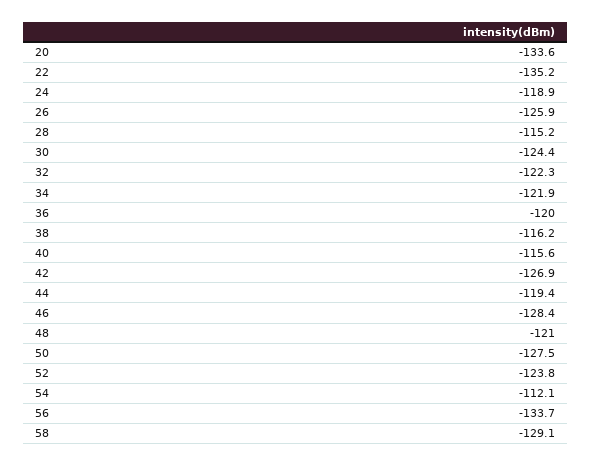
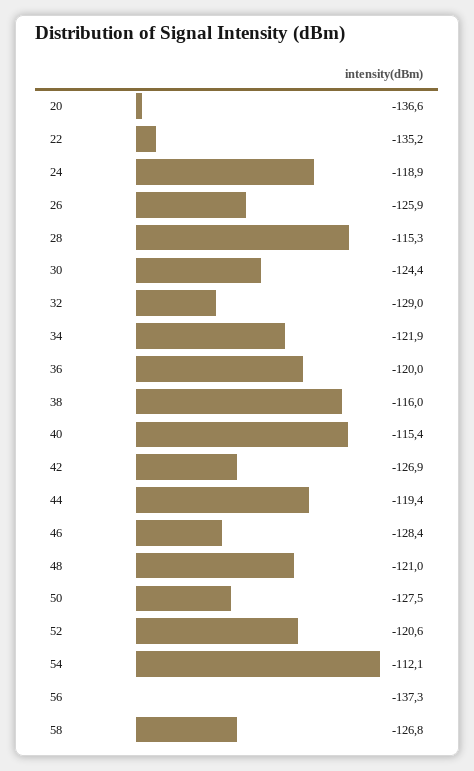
20: -133.6 -> -136.6
28: -115.2 -> -115.3
32: -122.3 -> -129
38: -116.2 -> -116
40: -115.6 -> -115.4
52: -123.8 -> -120.6
56: -133.7 -> -137.3
58: -129.1 -> -126.8

